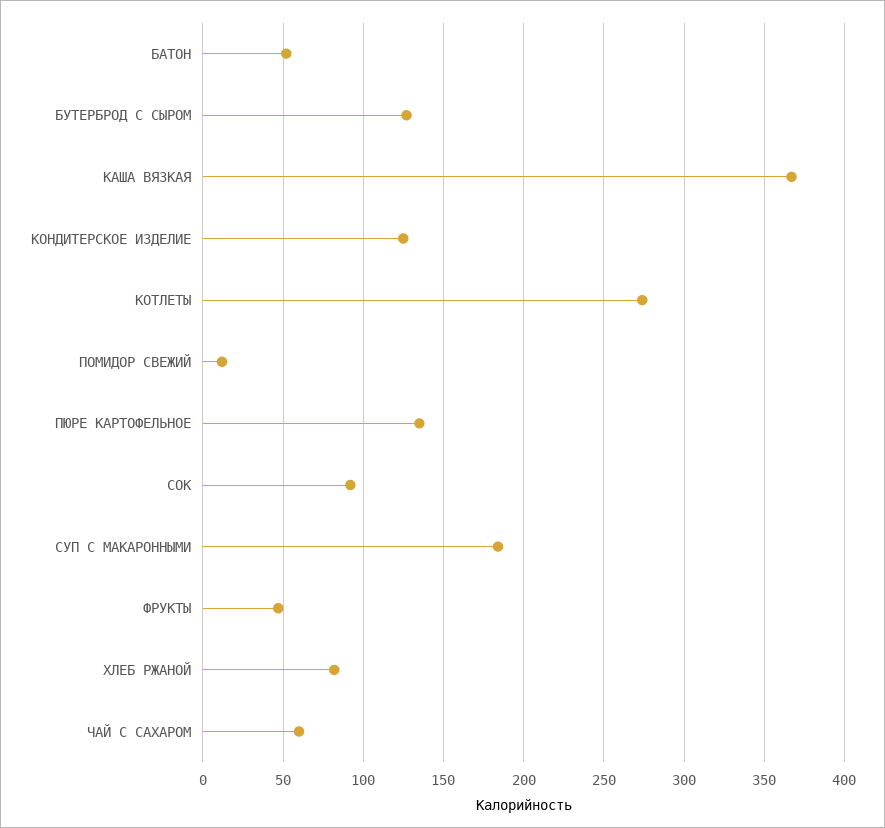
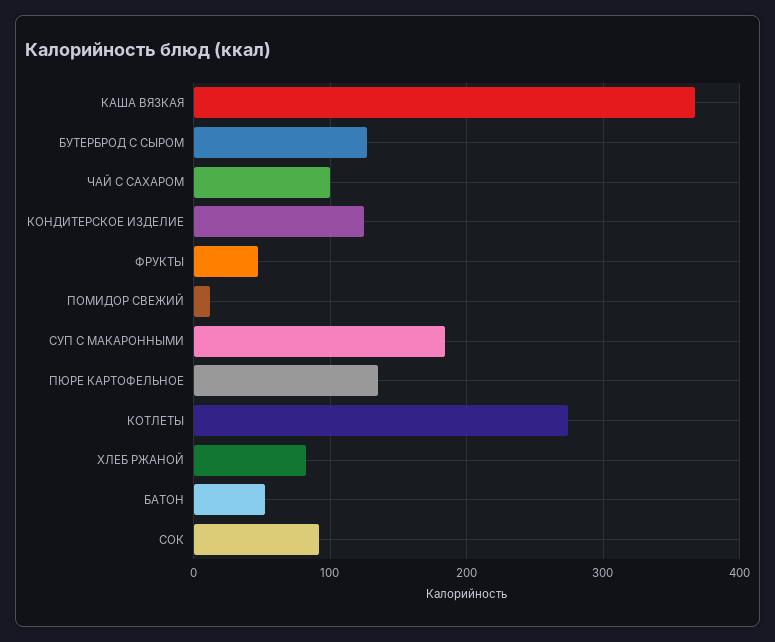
ЧАЙ С САХАРОМ: 60 -> 100

